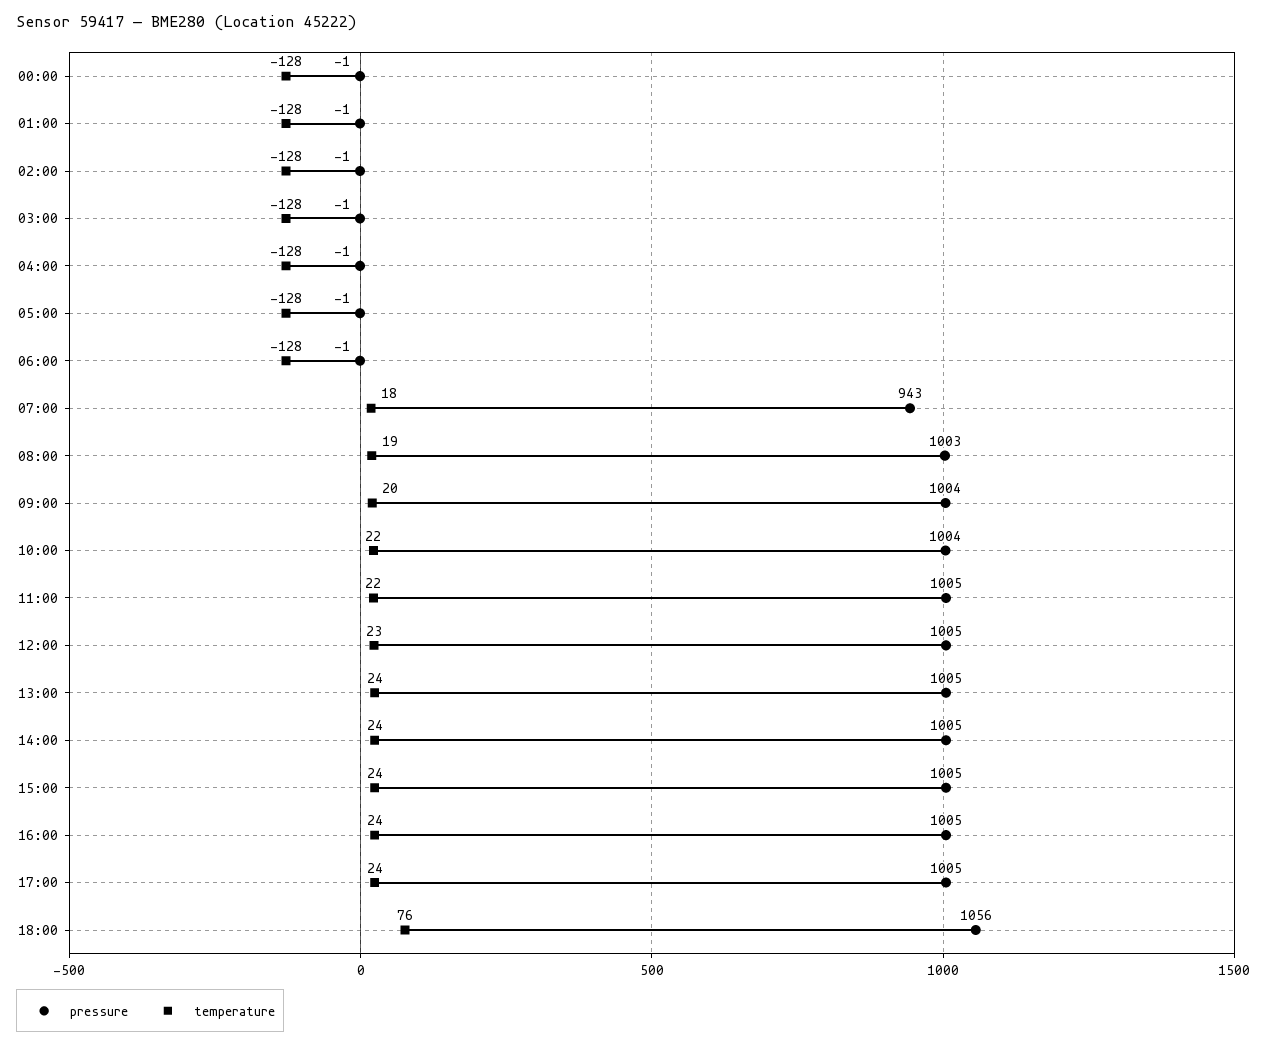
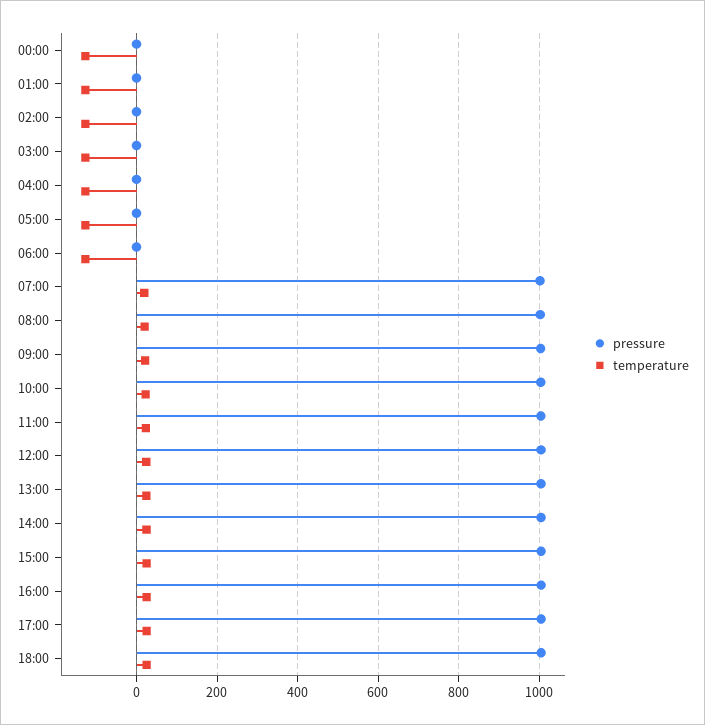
pressure, 07:00: 943 -> 1000
pressure, 18:00: 1056 -> 1000
temperature, 18:00: 76 -> 20

